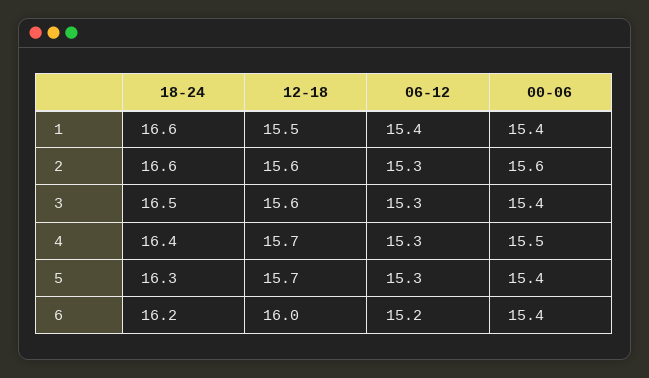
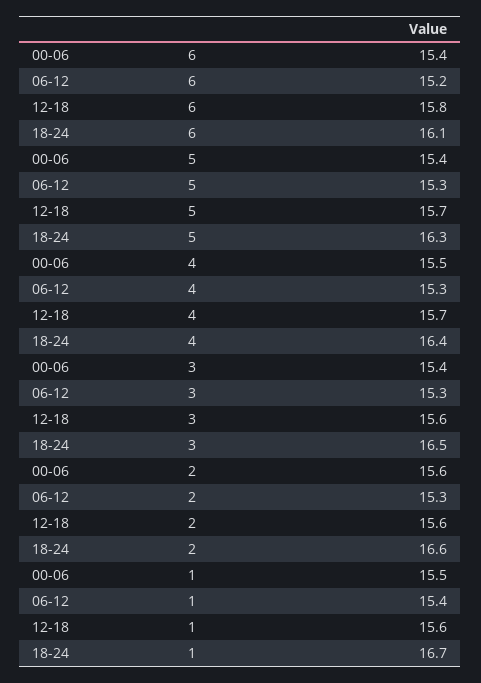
18-24, 1: 16.6 -> 16.7
12-18, 1: 15.5 -> 15.6
00-06, 1: 15.4 -> 15.5
18-24, 6: 16.2 -> 16.1
12-18, 6: 16 -> 15.8

